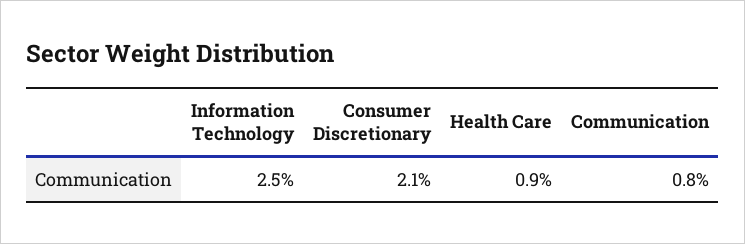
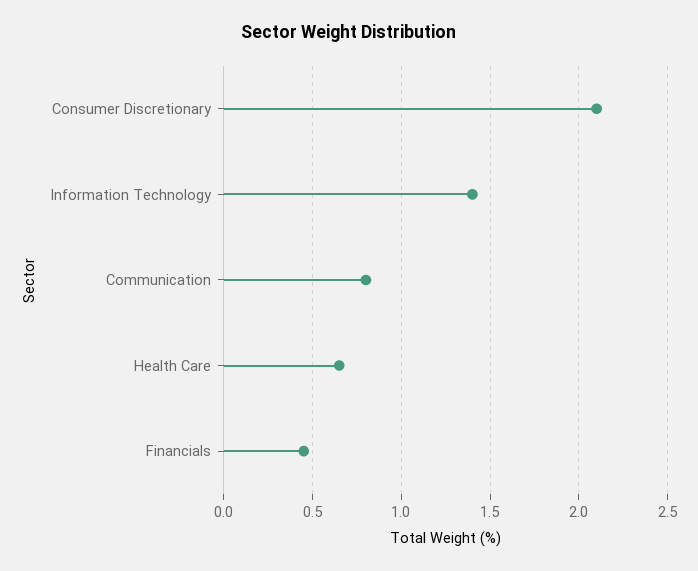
Information Technology: 2.5 -> 1.4
Health Care: 0.9 -> 0.65
Financials: none -> 0.45

